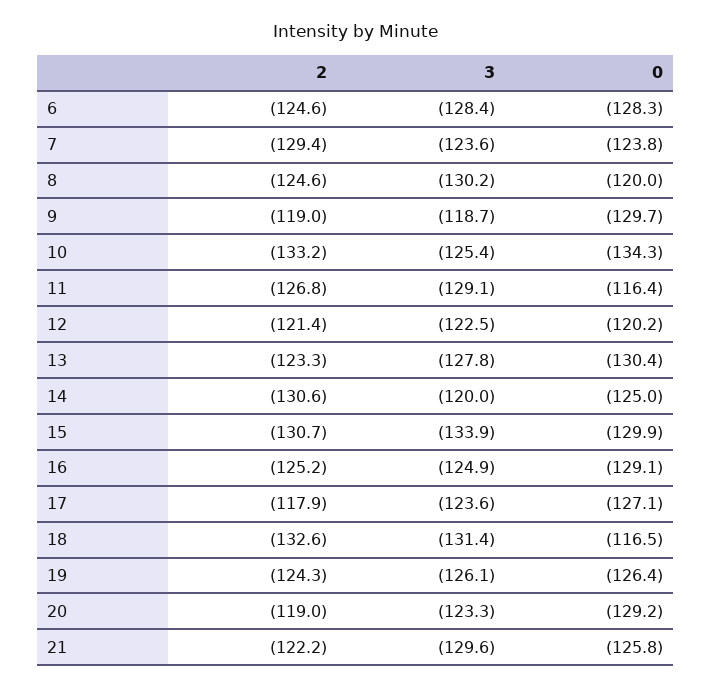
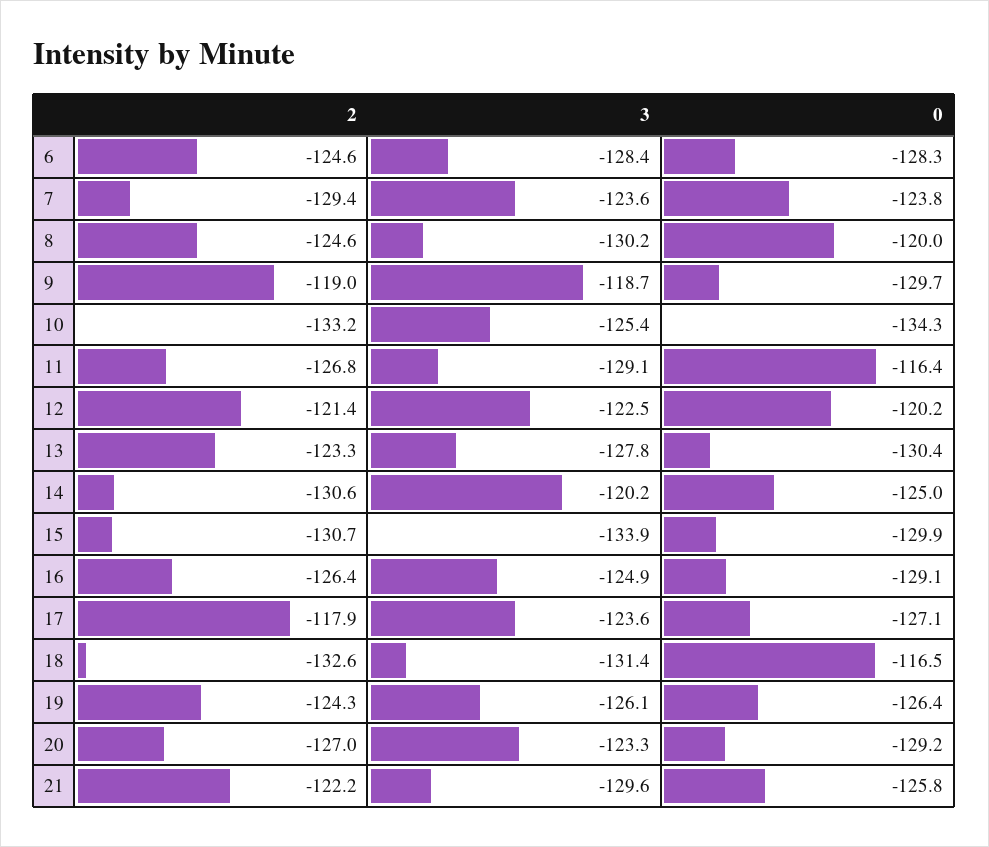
3, 14: -120 -> -120.2
2, 16: -125.2 -> -126.4
2, 20: -119 -> -127

